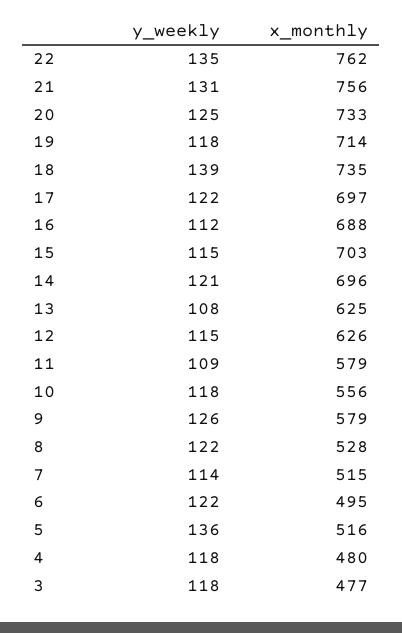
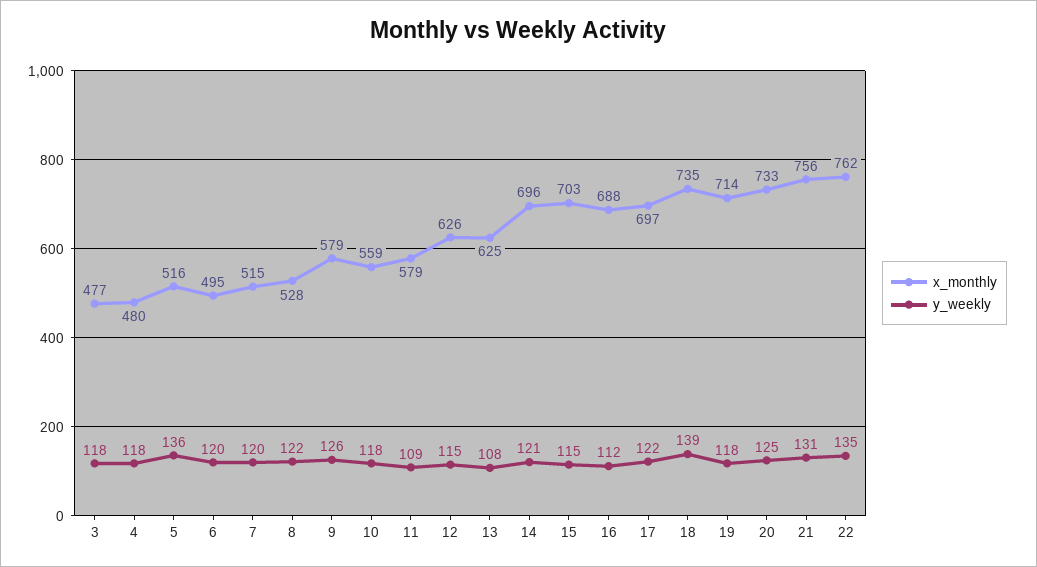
x_monthly, 10: 556 -> 559
y_weekly, 7: 114 -> 120
y_weekly, 6: 122 -> 120

